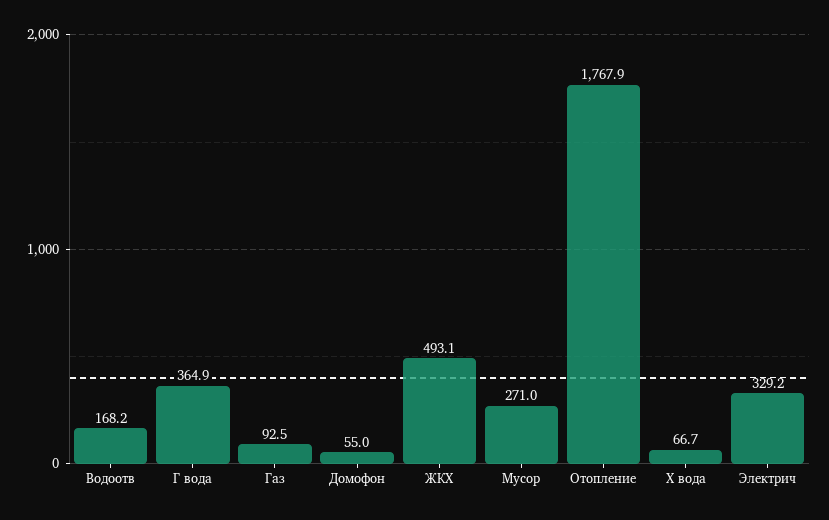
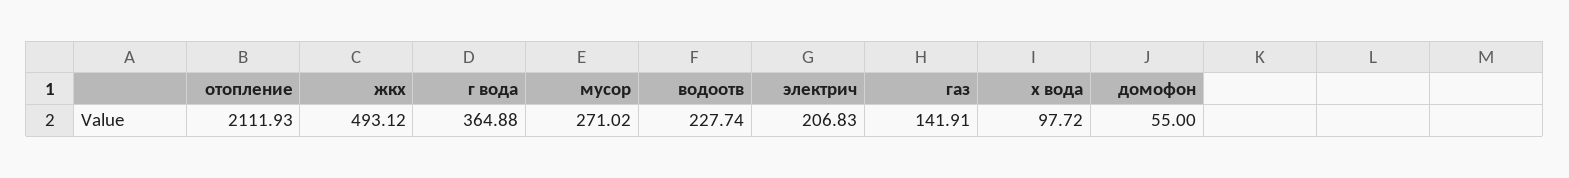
Водоотв: 168.2 -> 227.74
Газ: 92.5 -> 141.91
Отопление: 1767.9 -> 2111.93
Х вода: 66.7 -> 97.72
Электрич: 329.2 -> 206.83

